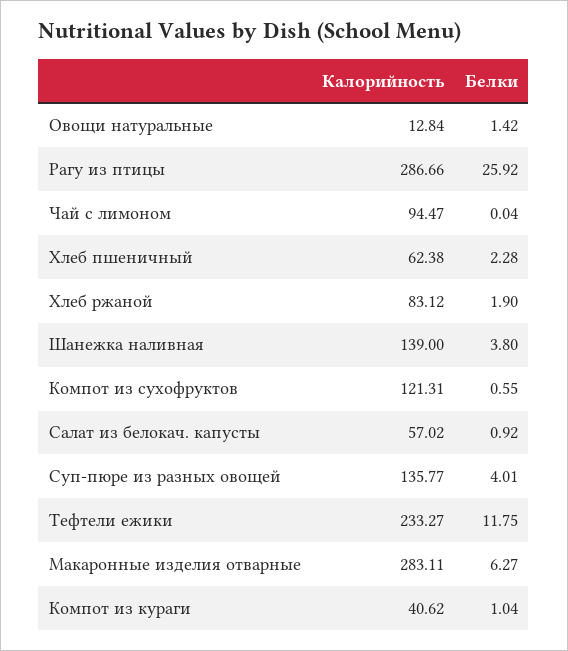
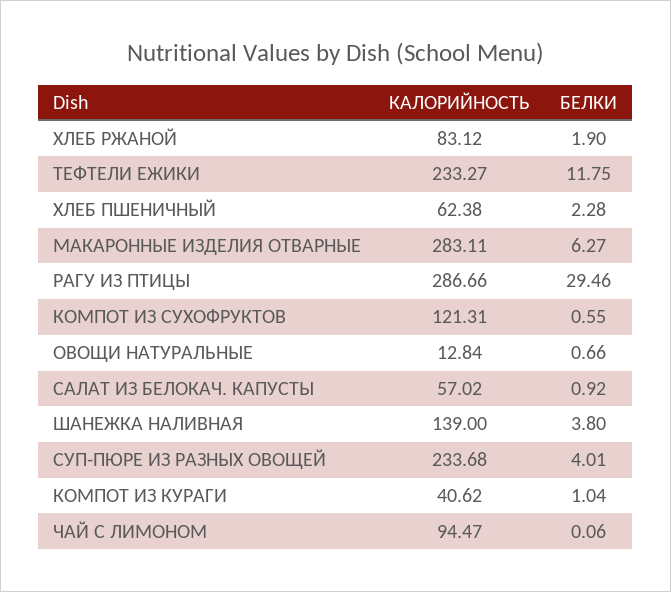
Белки, Овощи натуральные: 1.42 -> 0.66
Белки, Рагу из птицы: 25.92 -> 29.46
Белки, Чай с лимоном: 0.04 -> 0.06
Калорийность, Суп-пюре из разных овощей: 135.77 -> 233.68

